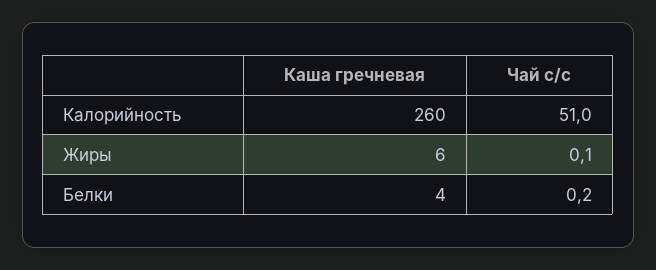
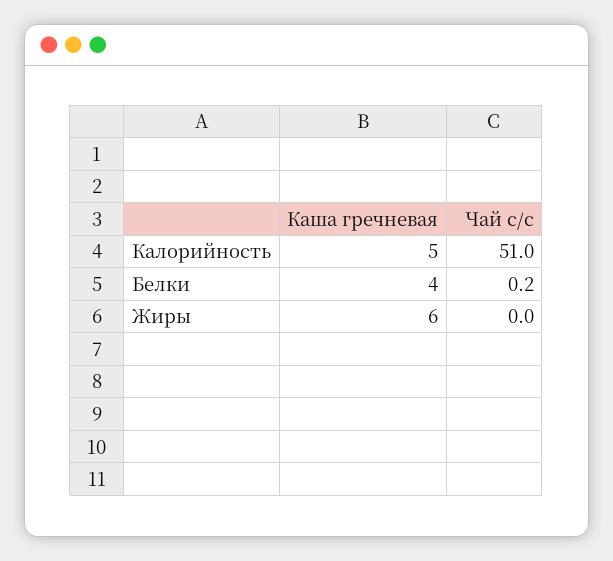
Каша гречневая, Калорийность: 260 -> 5
Чай с/с, Жиры: 0.1 -> 0

